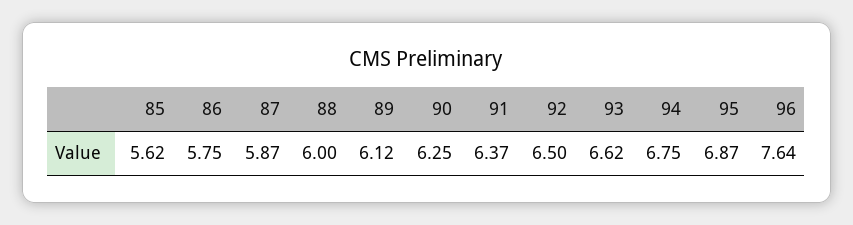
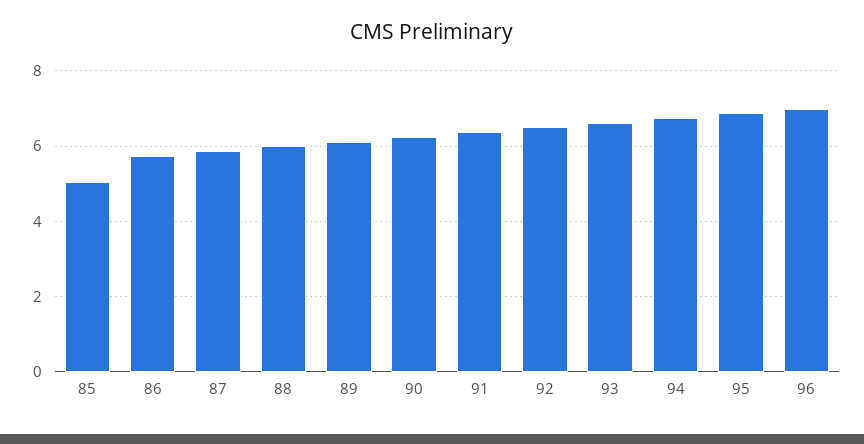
85: 5.62 -> 5
96: 7.64 -> 7

